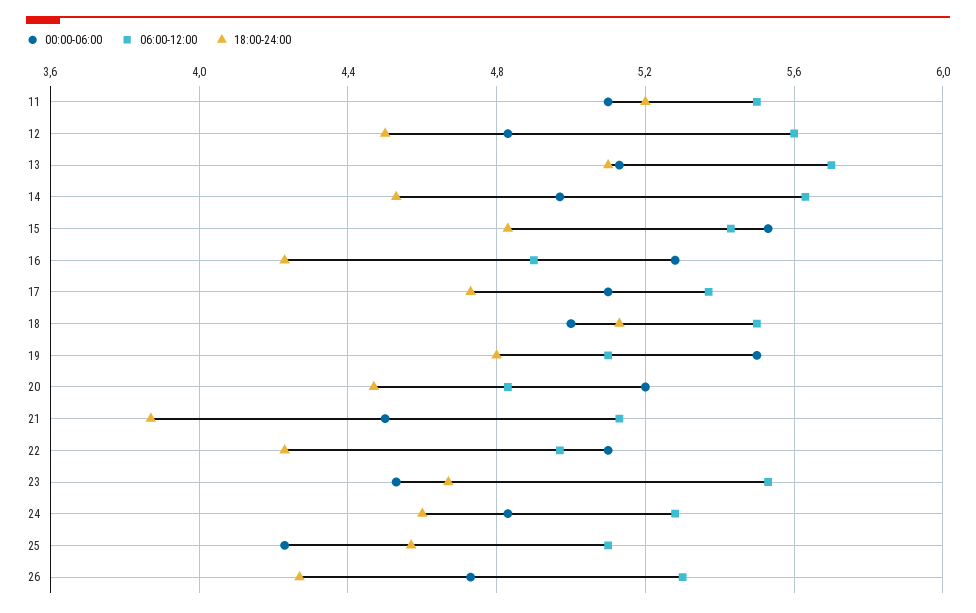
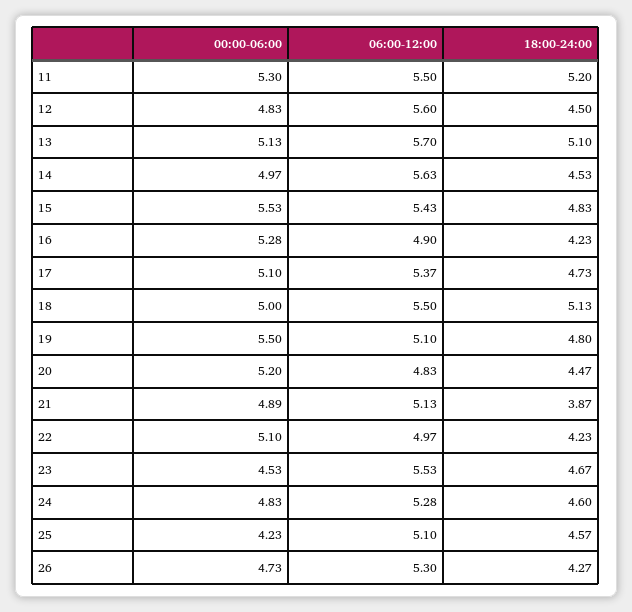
00:00-06:00, 11: 5.1 -> 5.3
00:00-06:00, 21: 4.5 -> 4.89

